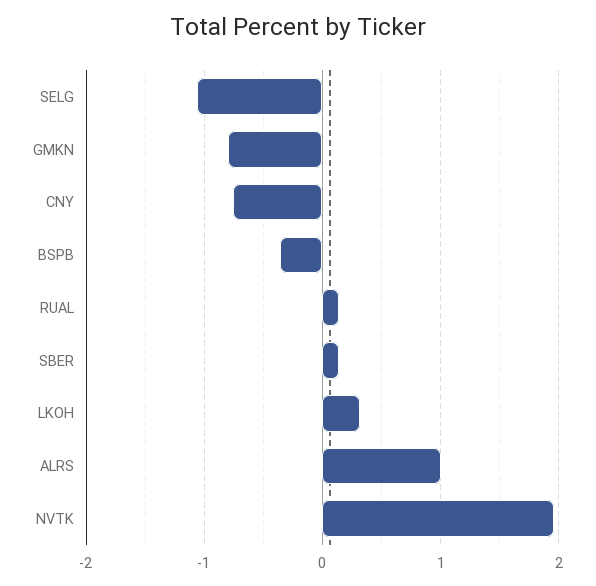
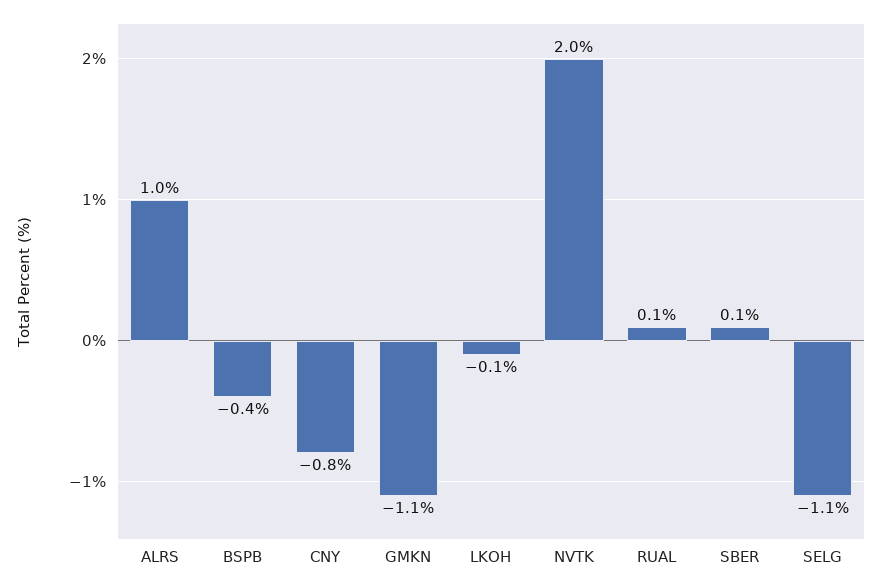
GMKN: -0.8 -> -1.1
LKOH: 0.3 -> -0.1

